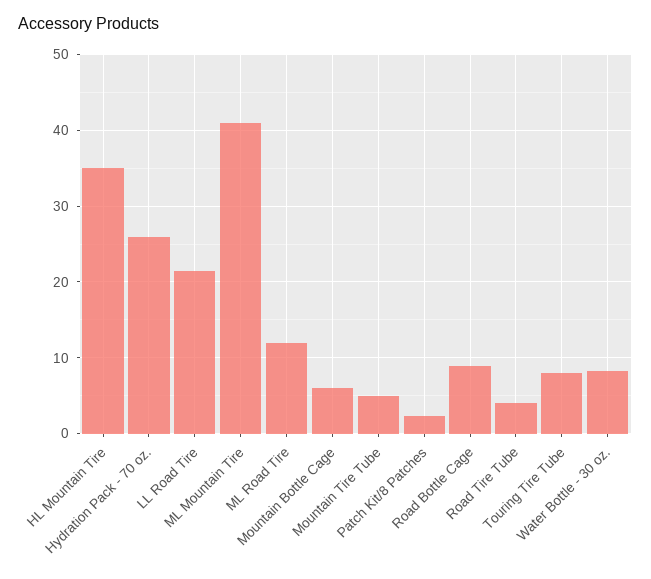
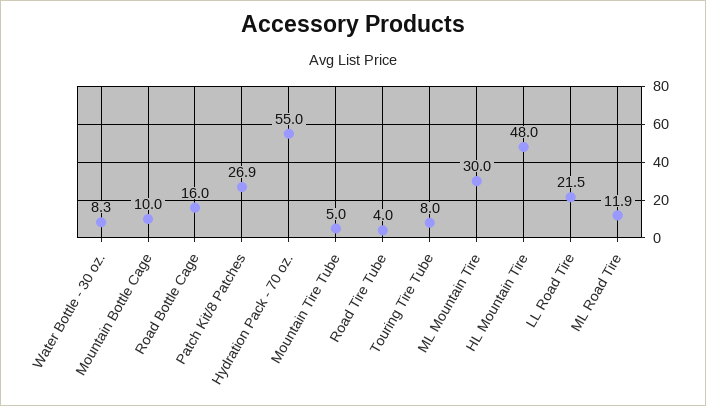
HL Mountain Tire: 35 -> 48
Hydration Pack - 70 oz.: 26 -> 55
ML Mountain Tire: 41 -> 30
Mountain Bottle Cage: 6 -> 10
Patch Kit/8 Patches: 2 -> 26.9
Road Bottle Cage: 9 -> 16

